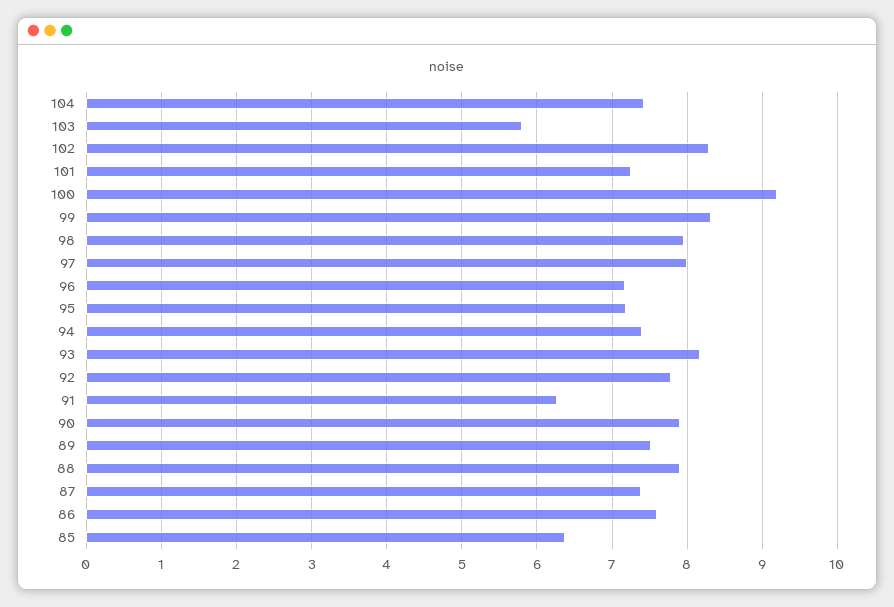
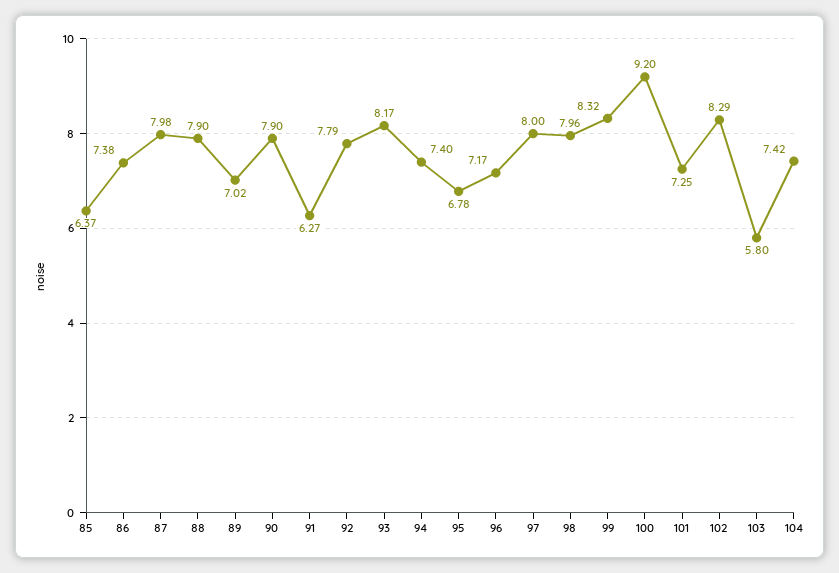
95: 7.2 -> 6.78
89: 7.5 -> 7.02
87: 7.4 -> 7.98
86: 7.6 -> 7.38

